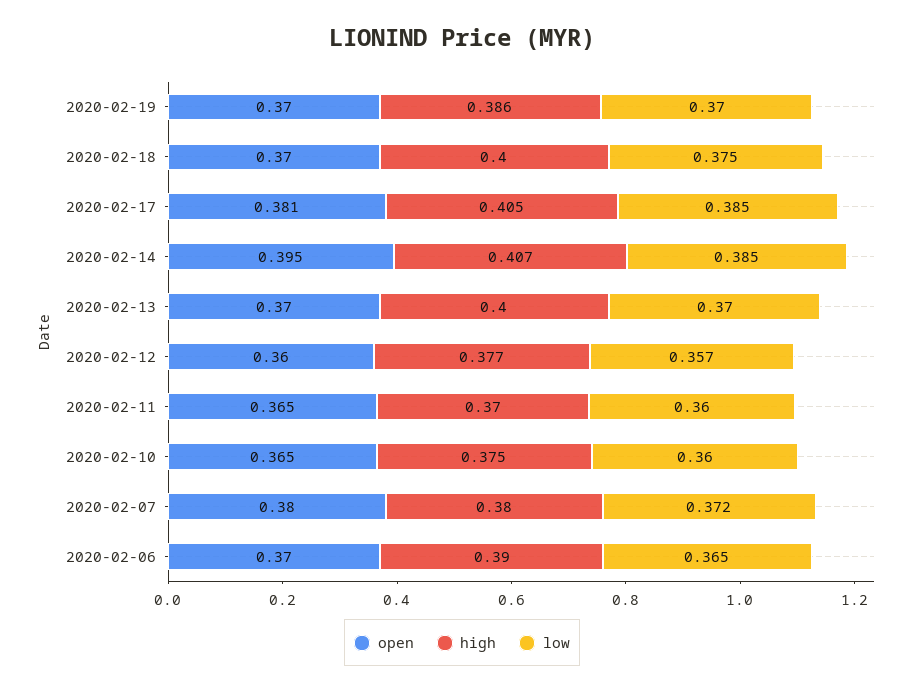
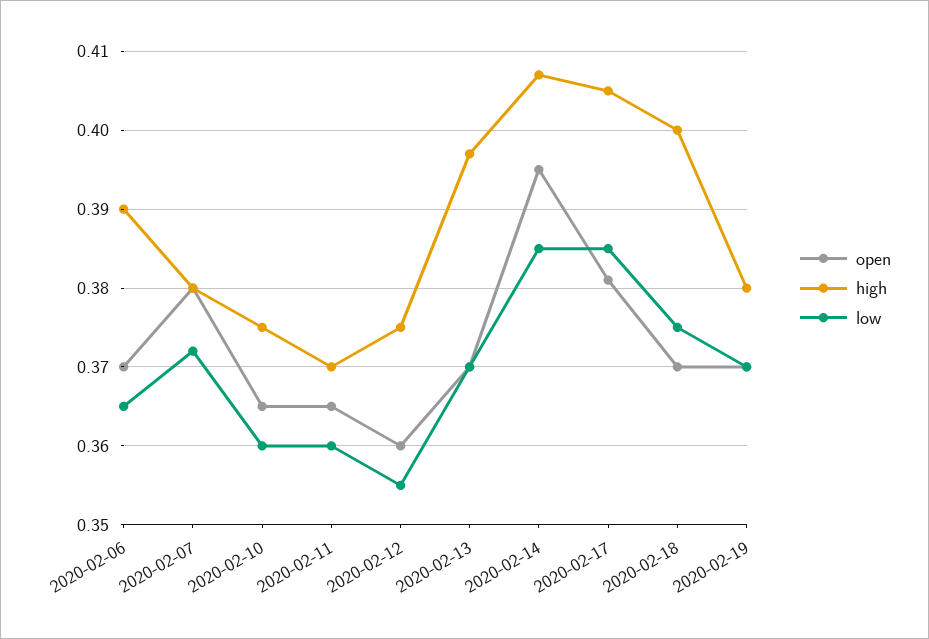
high, 2020-02-19: 0.386 -> 0.38
high, 2020-02-13: 0.4 -> 0.397
high, 2020-02-12: 0.377 -> 0.375
low, 2020-02-12: 0.357 -> 0.355

